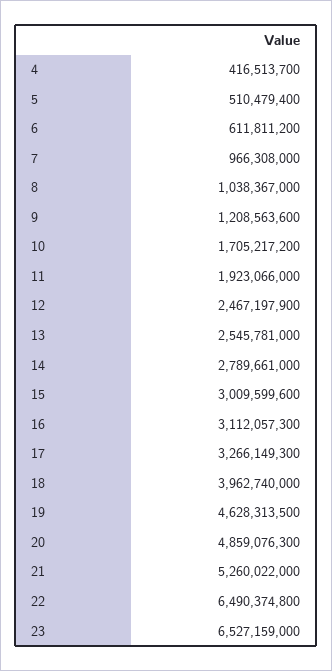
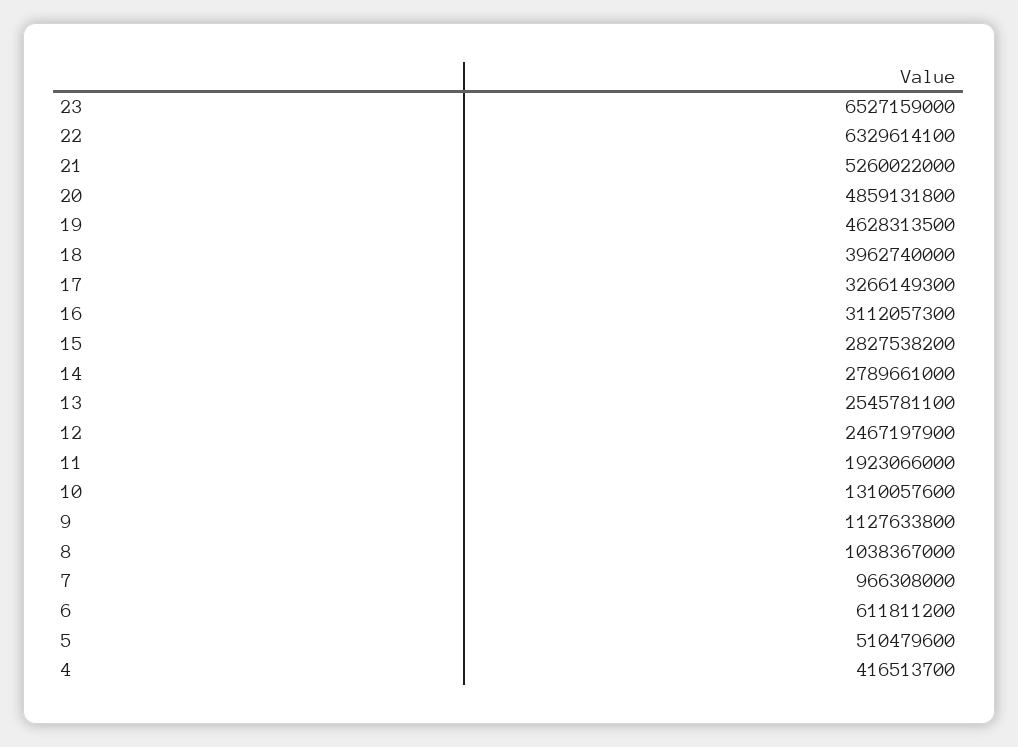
5: 510479400 -> 510479600
9: 1208563600 -> 1127633800
10: 1705217200 -> 1310057600
13: 2545781000 -> 2545781100
15: 3009599600 -> 2827538200
20: 4859076300 -> 4859131800
22: 6490374800 -> 6329614100

